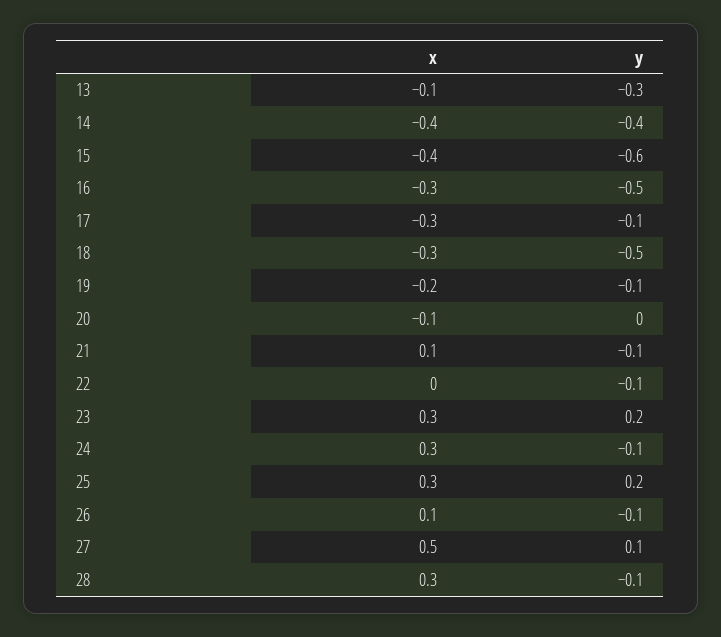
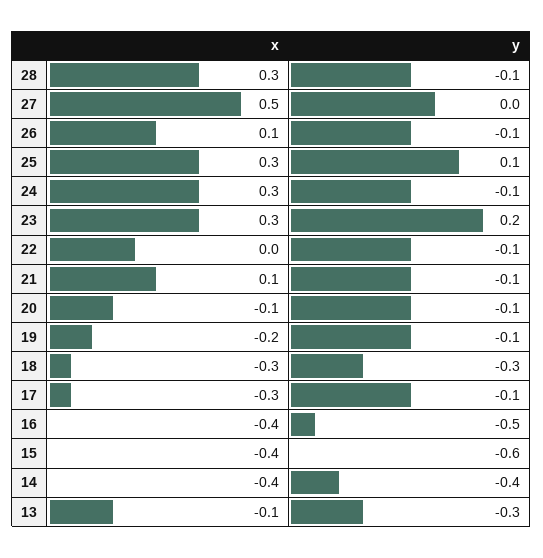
x, 16: -0.3 -> -0.4
y, 18: -0.5 -> -0.3
y, 20: 0 -> -0.1
y, 25: 0.2 -> 0.1
y, 27: 0.1 -> 0

